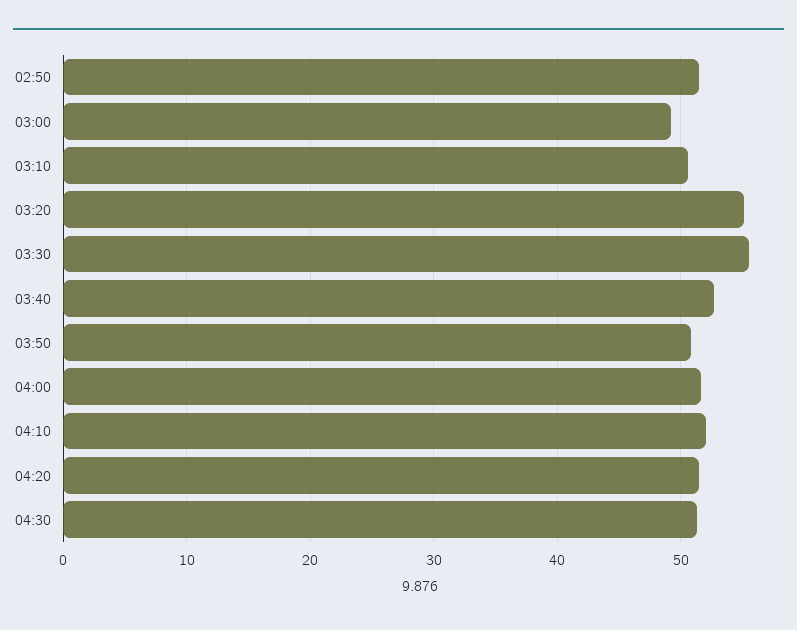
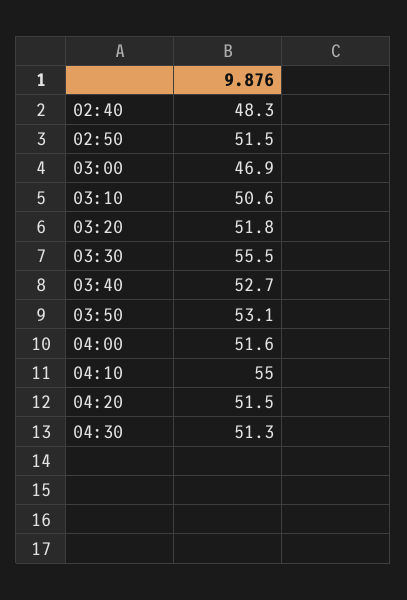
03:00: 49 -> 46.9
03:20: 55 -> 51.8
03:50: 51 -> 53.1
04:10: 52 -> 55
02:40: none -> 48.3

